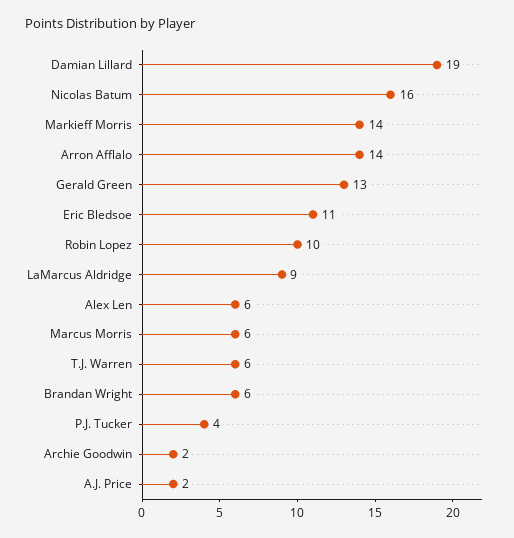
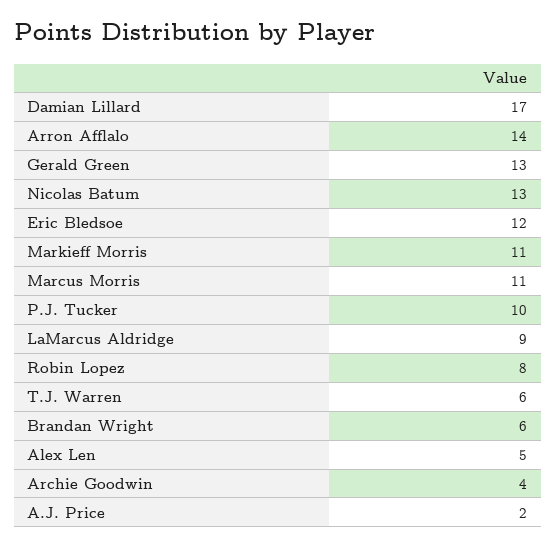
Damian Lillard: 19 -> 17
Nicolas Batum: 16 -> 13
Markieff Morris: 14 -> 11
Eric Bledsoe: 11 -> 12
Robin Lopez: 10 -> 8
Alex Len: 6 -> 5
Marcus Morris: 6 -> 11
P.J. Tucker: 4 -> 10
Archie Goodwin: 2 -> 4

